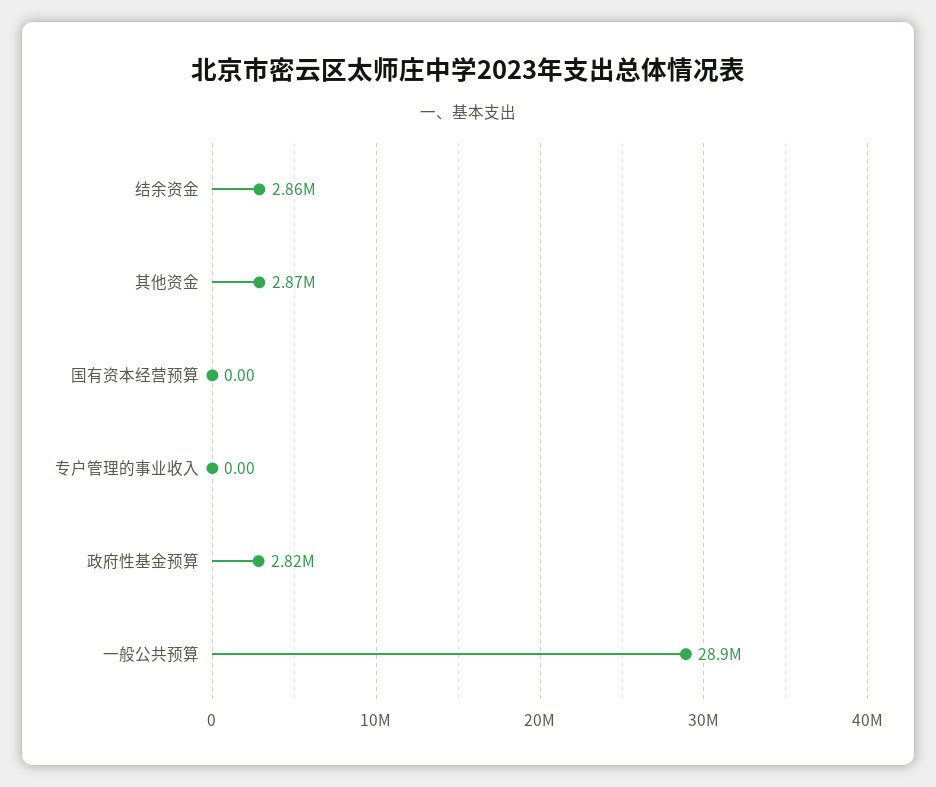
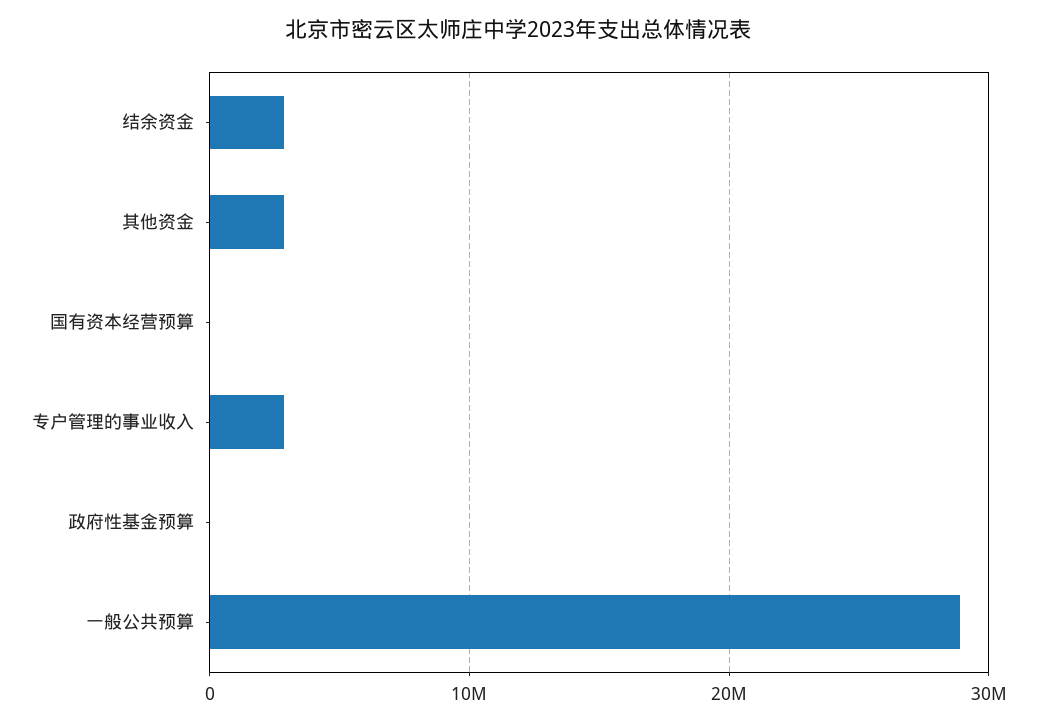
专户管理的事业收入: 0 -> 3000000
政府性基金预算: 2820000 -> 0

